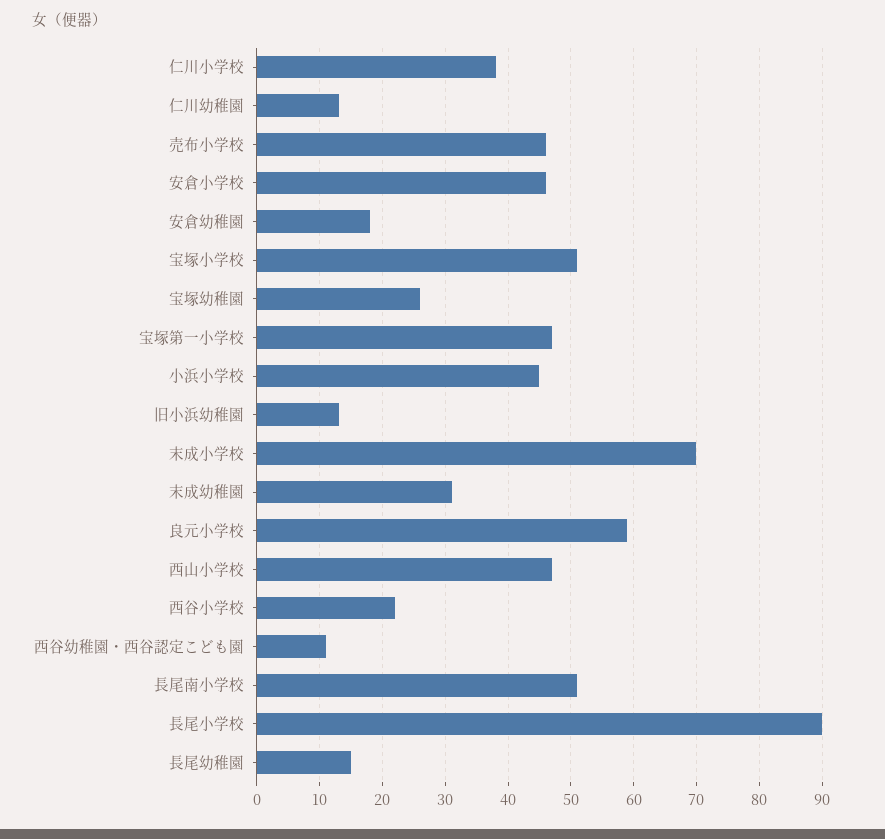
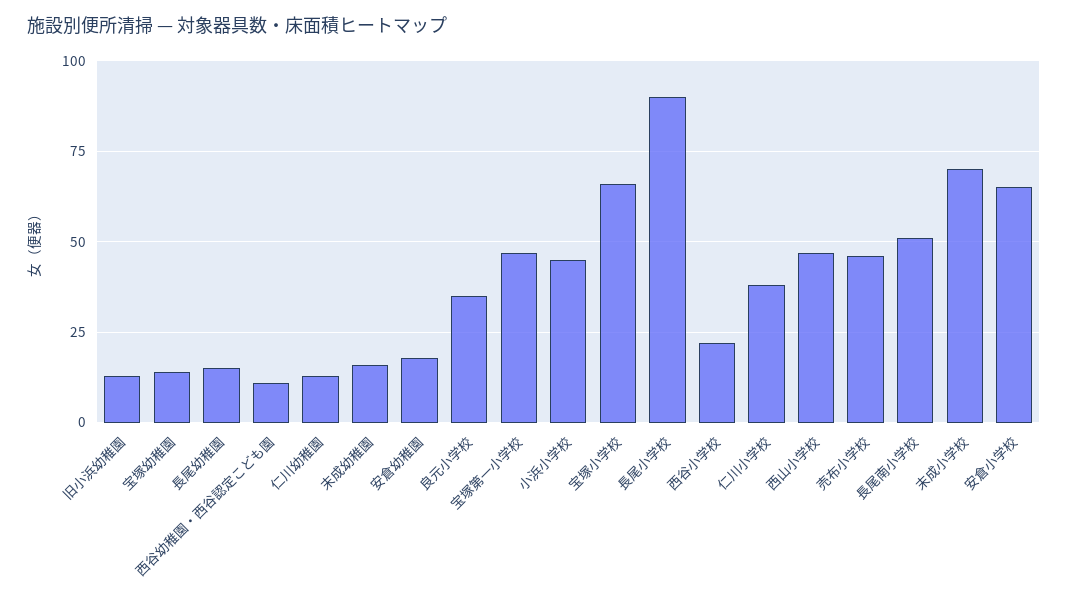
安倉小学校: 46 -> 65
宝塚小学校: 51 -> 65
宝塚幼稚園: 26 -> 15
末成幼稚園: 31 -> 15
良元小学校: 59 -> 35

